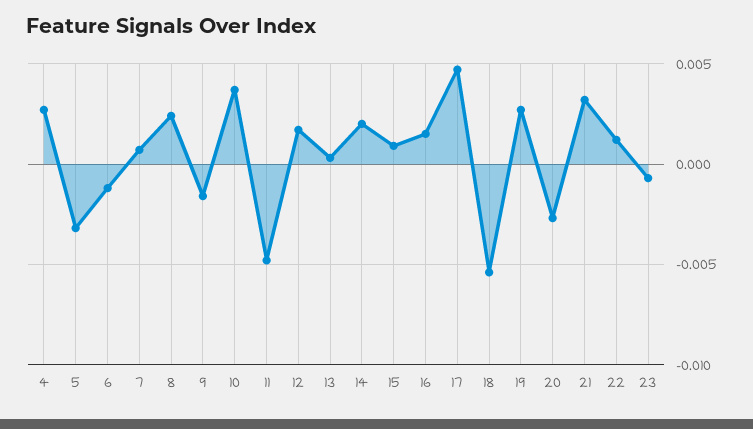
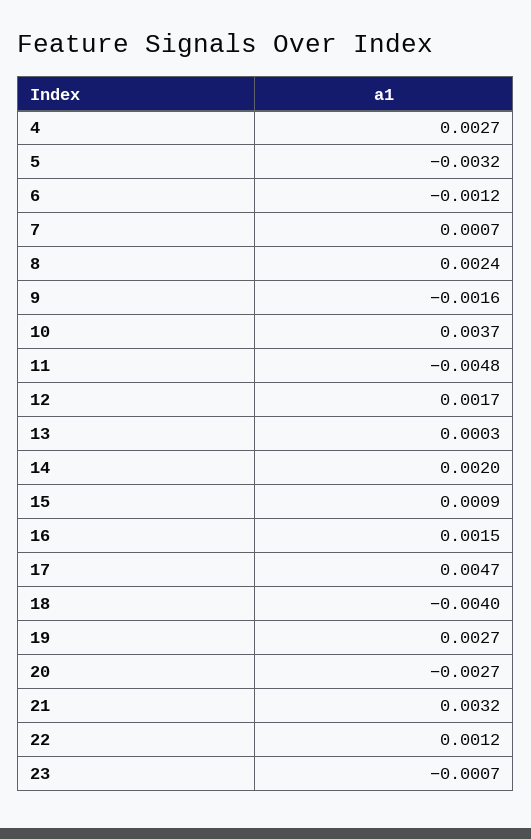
18: -0.0055 -> -0.004

